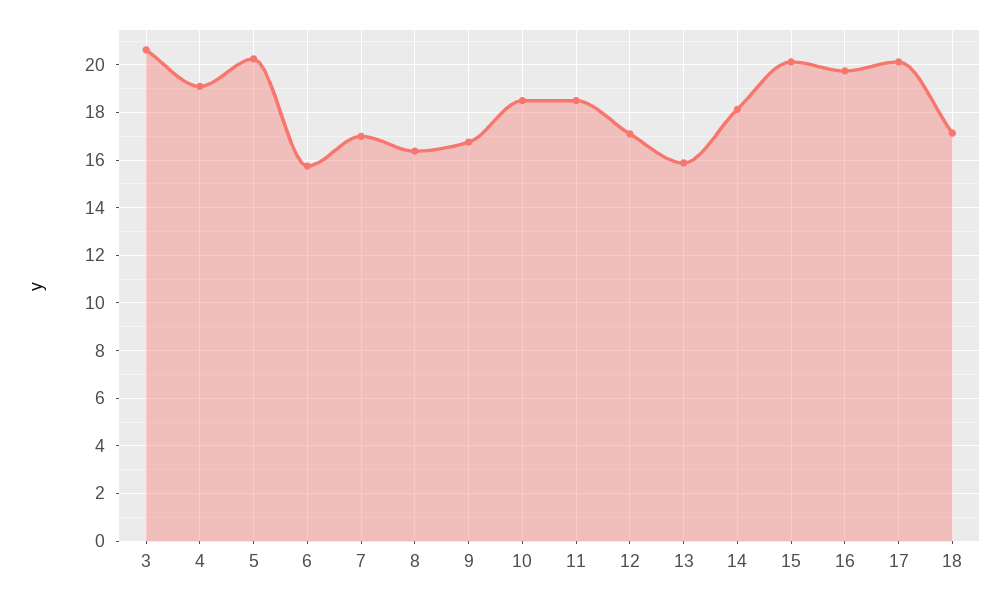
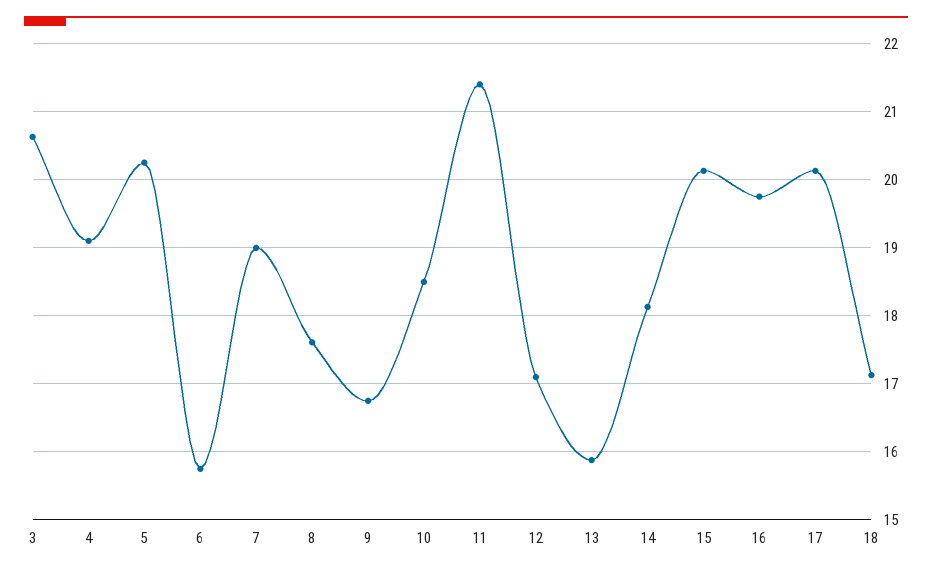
7: 17 -> 19
8: 16.5 -> 17.6
11: 18.5 -> 21.4

